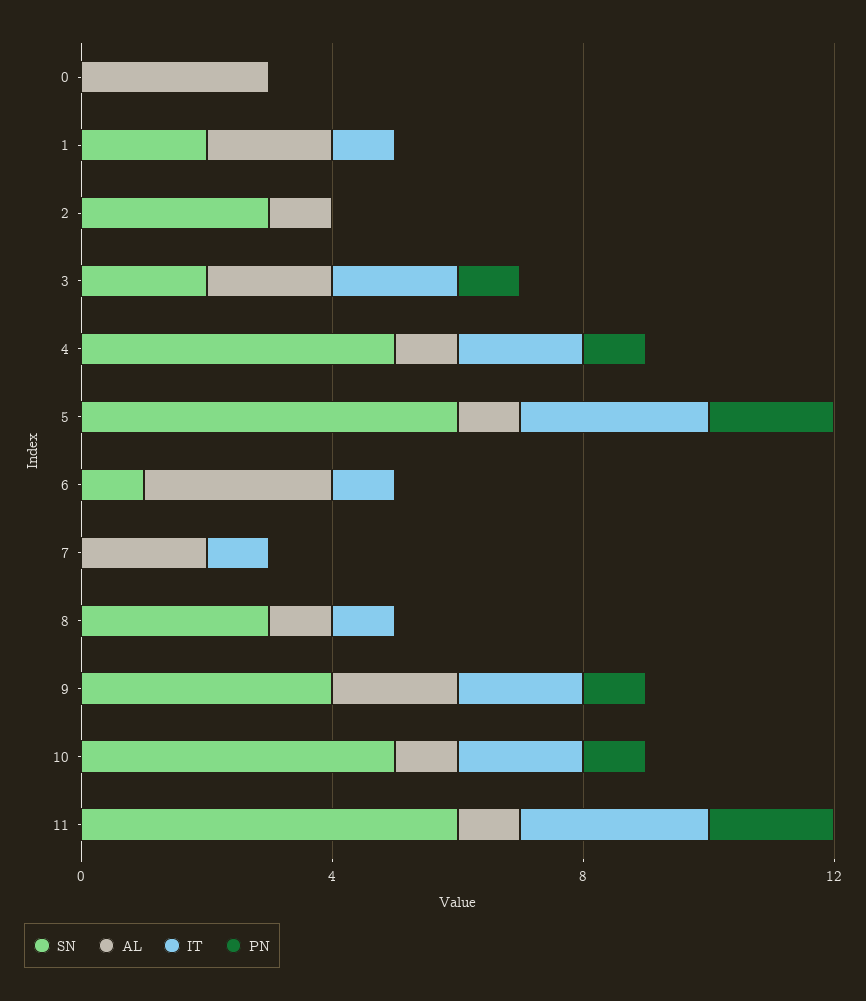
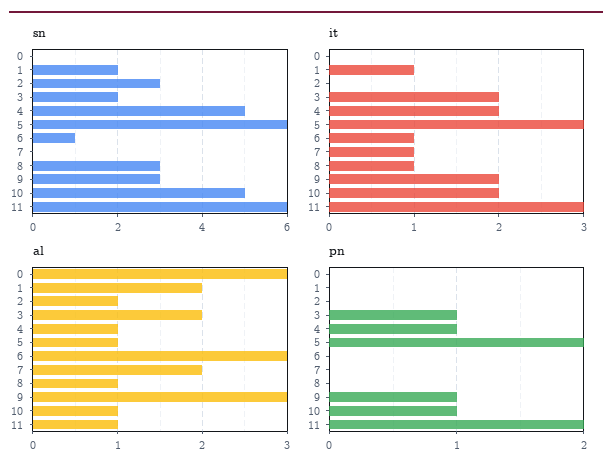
SN, 9: 4 -> 3
AL, 9: 2 -> 3

